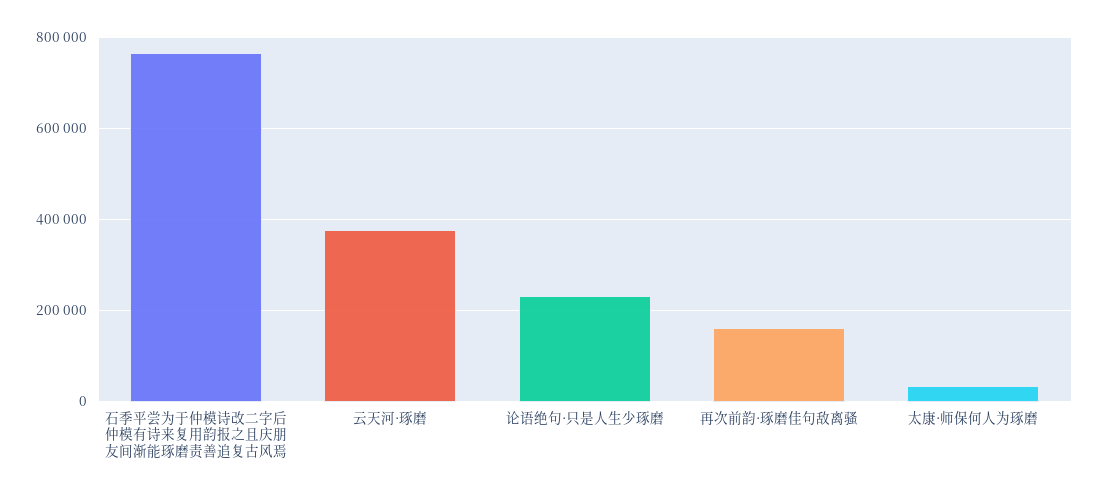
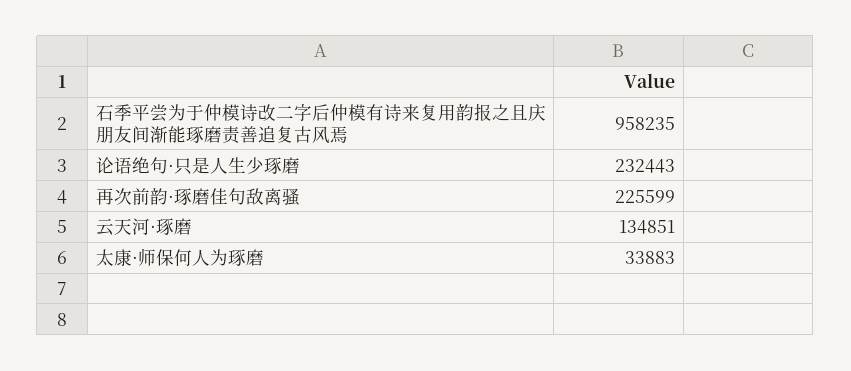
石季平尝为于仲模诗改二字后仲模有诗来复用韵报之且庆朋友间渐能琢磨责善追复古风焉: 760000 -> 958235
云天河·琢磨: 380000 -> 134851
再次前韵·琢磨佳句敌离骚: 160000 -> 225599

